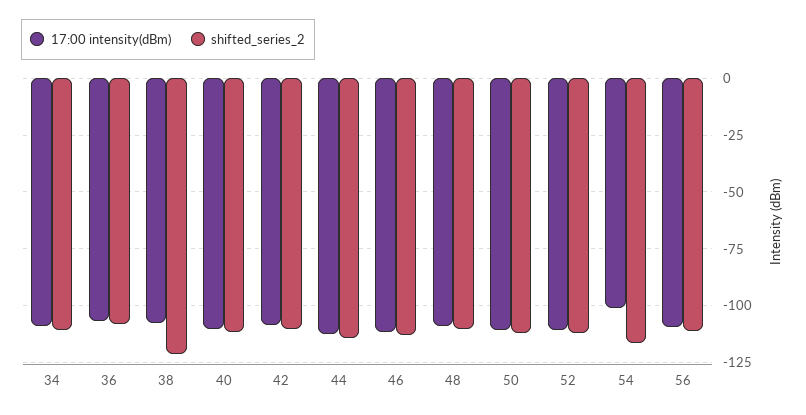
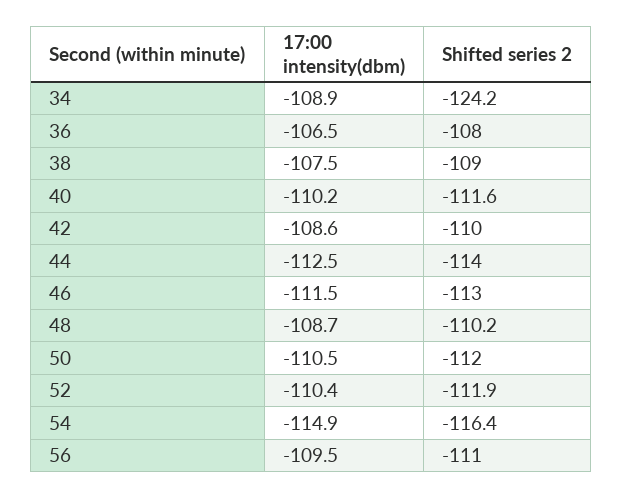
shifted_series_2, 34: -110 -> -124.2
shifted_series_2, 38: -120 -> -109
17:00 intensity(dBm), 54: -100 -> -114.9

